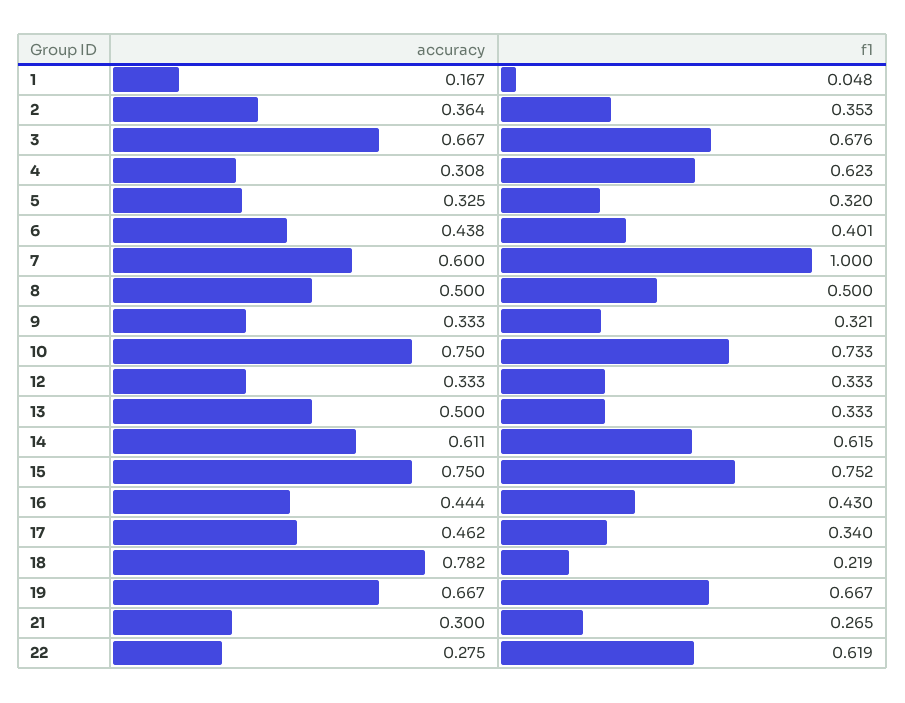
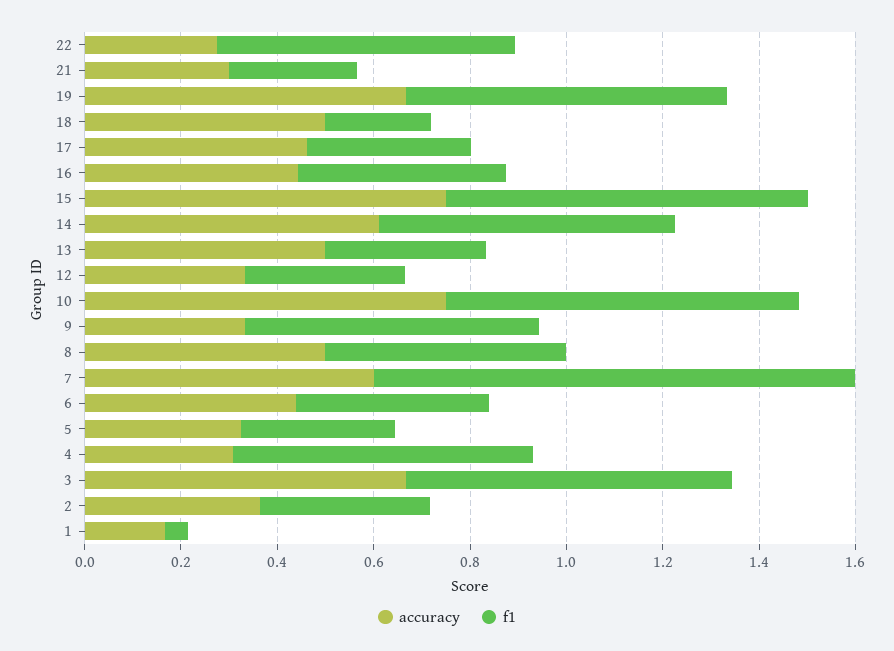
f1, 9: 0.321 -> 0.6
accuracy, 18: 0.782 -> 0.5

